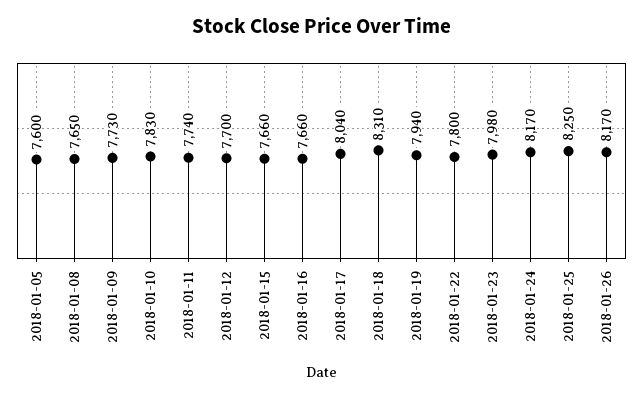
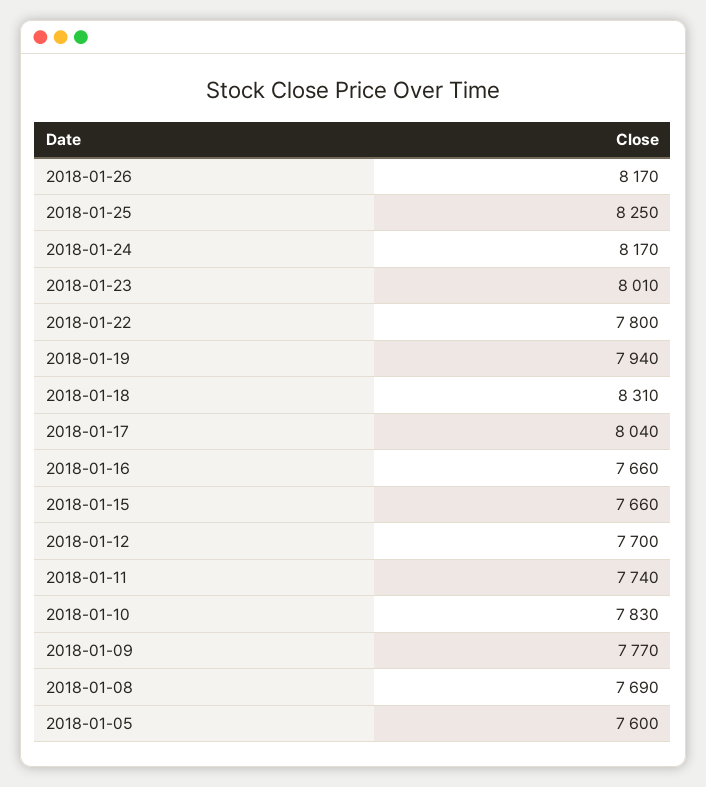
2018-01-08: 7650 -> 7690
2018-01-09: 7730 -> 7770
2018-01-23: 7980 -> 8010

